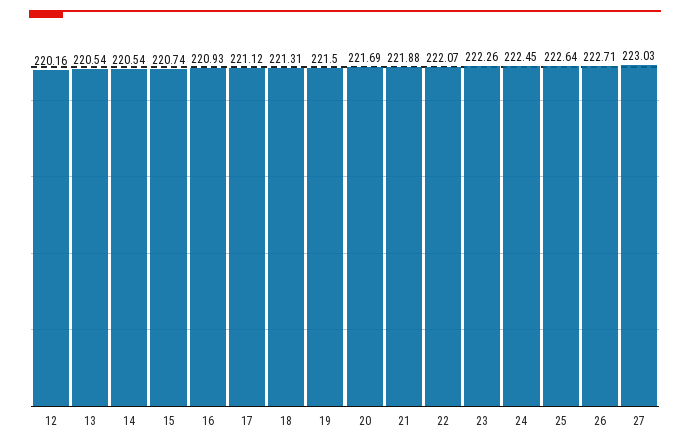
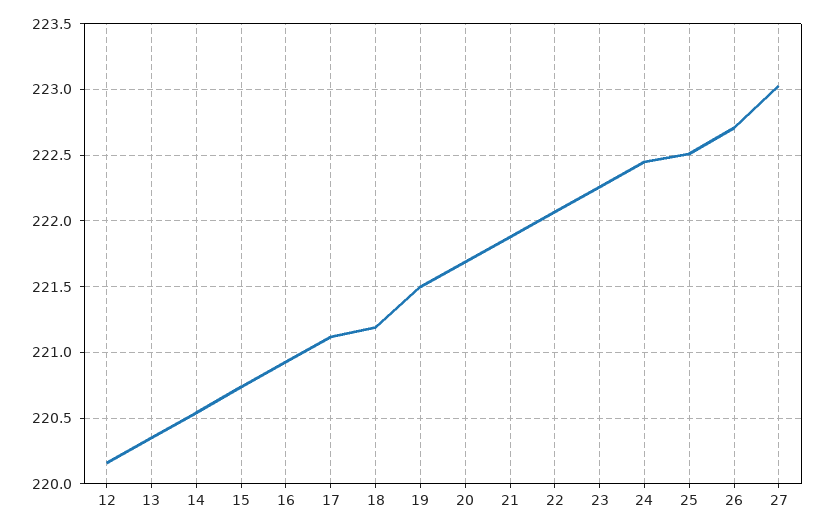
13: 220.54 -> 220.35
18: 221.31 -> 221.2
25: 222.64 -> 222.5

